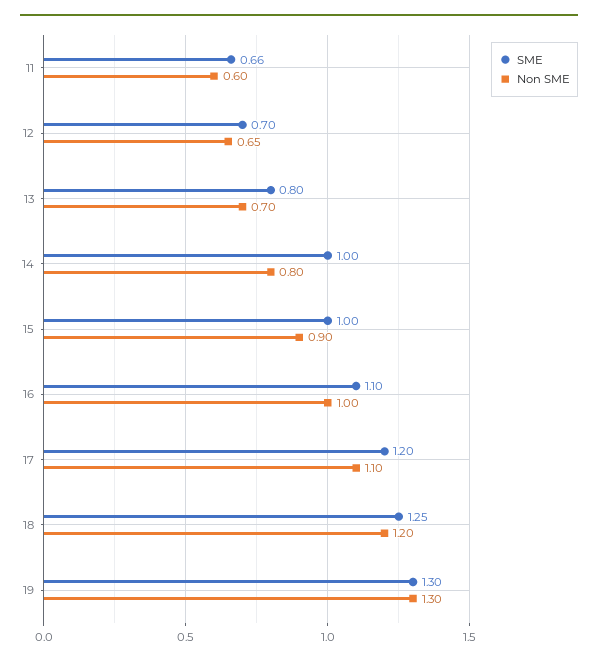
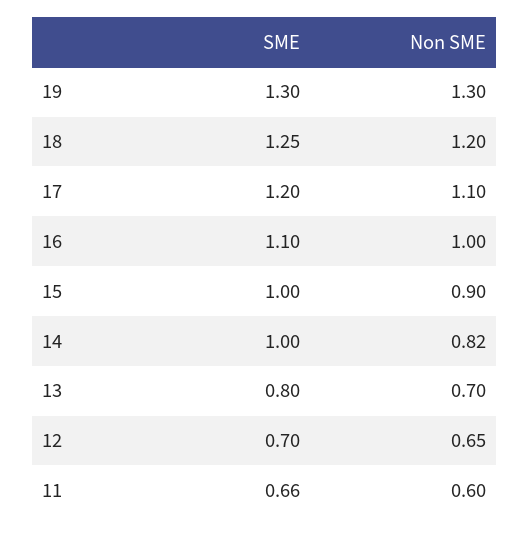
Non SME, 14: 0.8 -> 0.82

